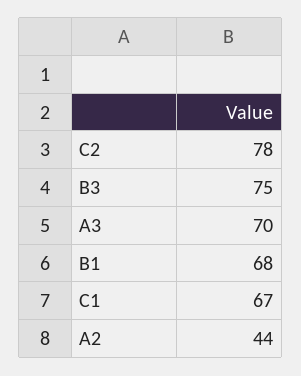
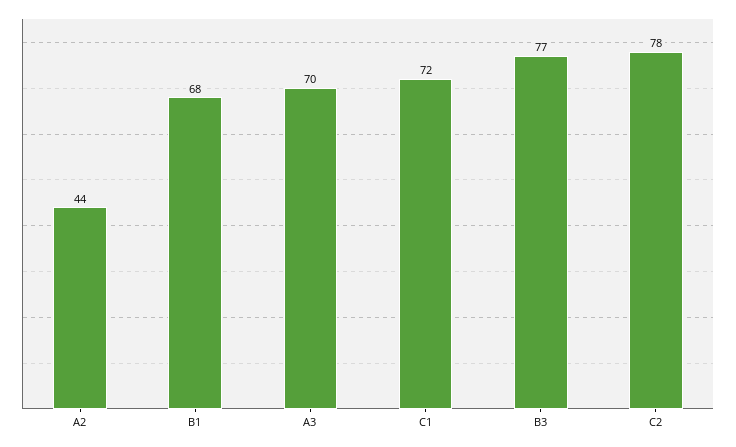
B3: 75 -> 77
C1: 67 -> 72

